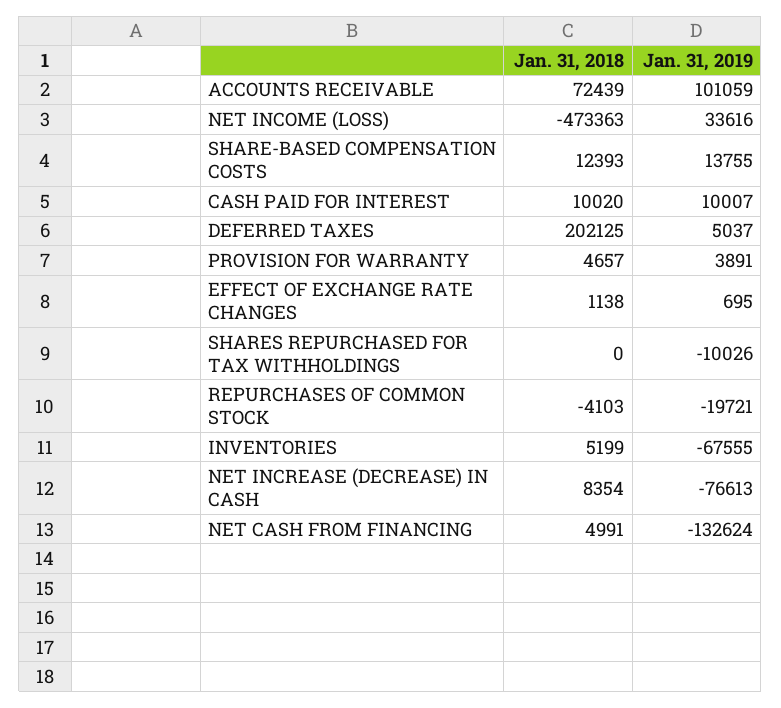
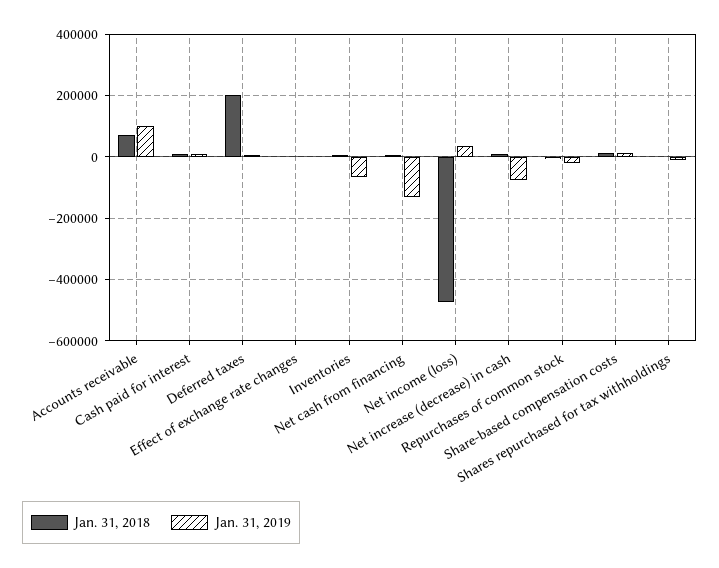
Jan. 31, 2018, PROVISION FOR WARRANTY: 4657 -> none
Jan. 31, 2019, PROVISION FOR WARRANTY: 3891 -> none

